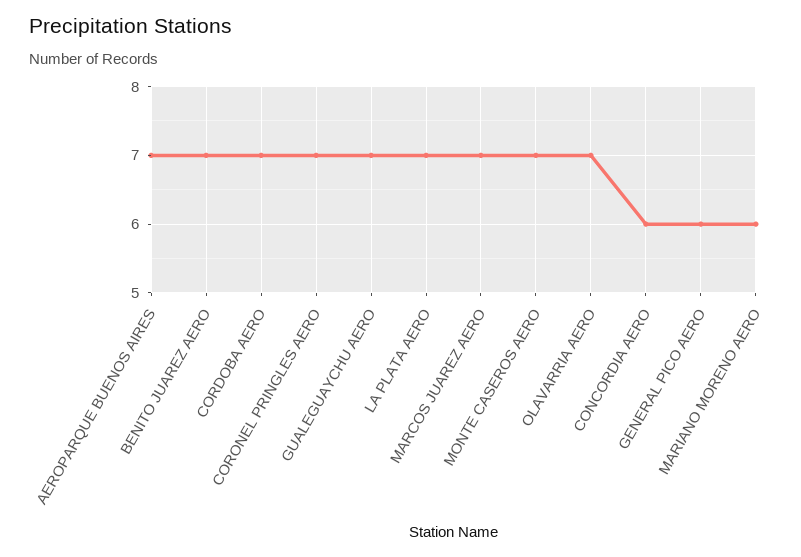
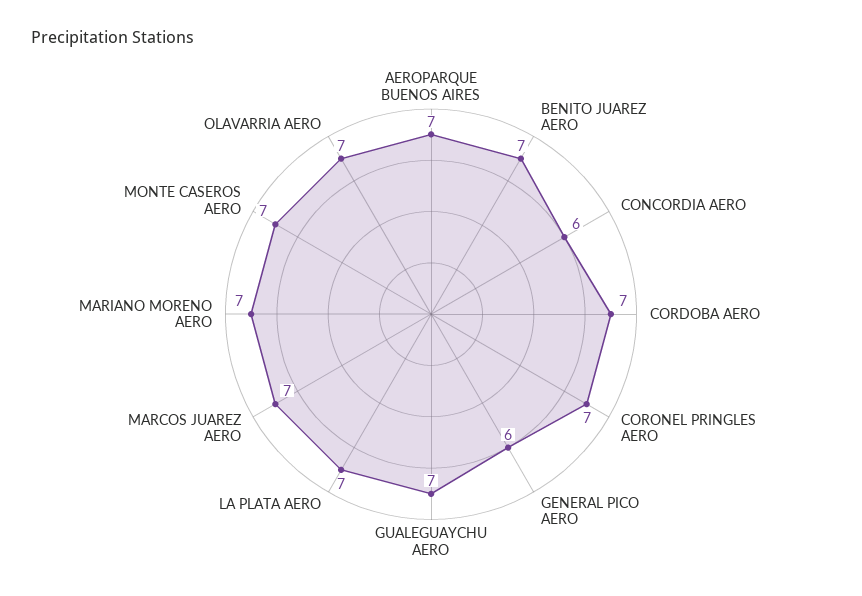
MARIANO MORENO AERO: 6 -> 7

